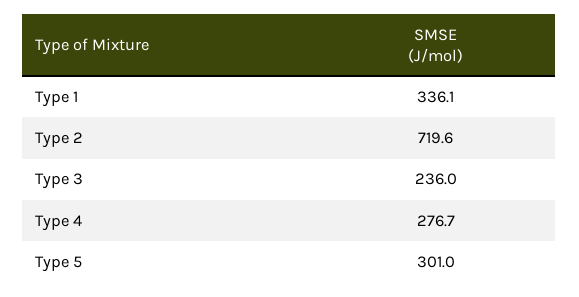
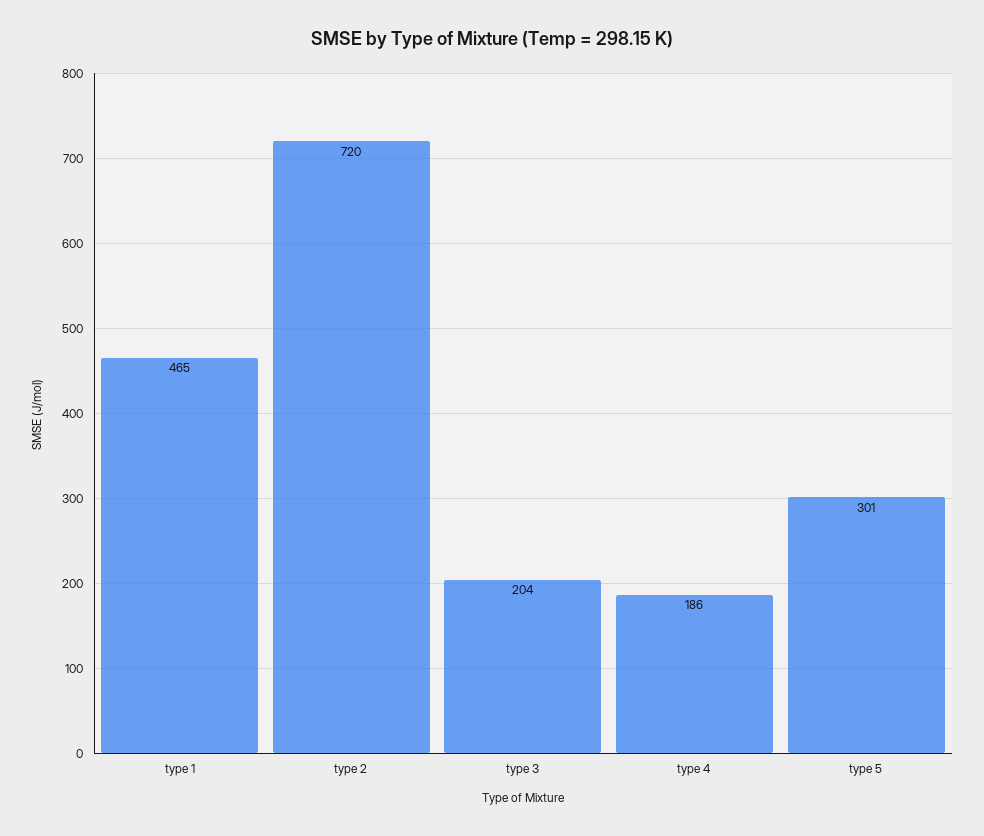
Type 1: 336.1 -> 465
Type 3: 236 -> 204
Type 4: 276.7 -> 186

